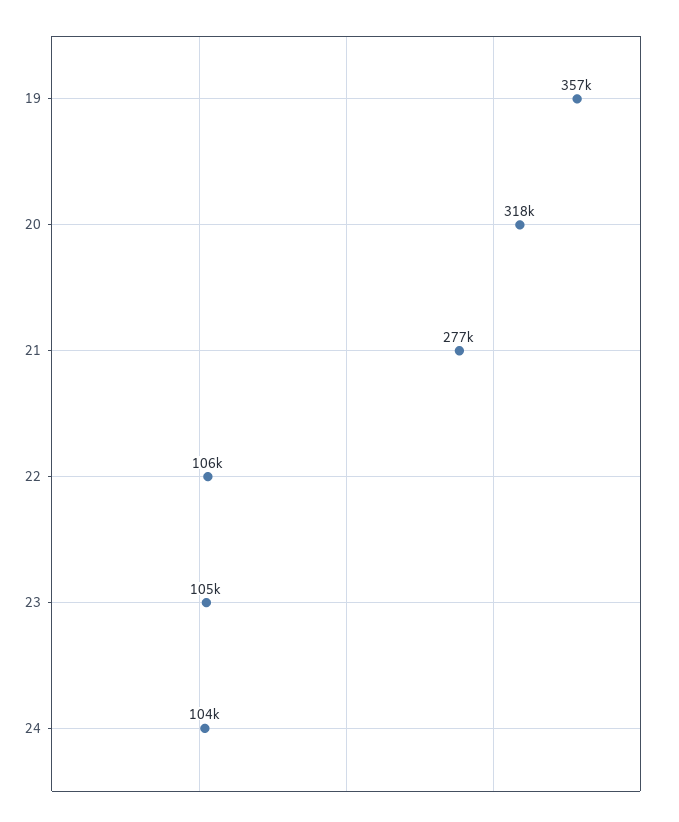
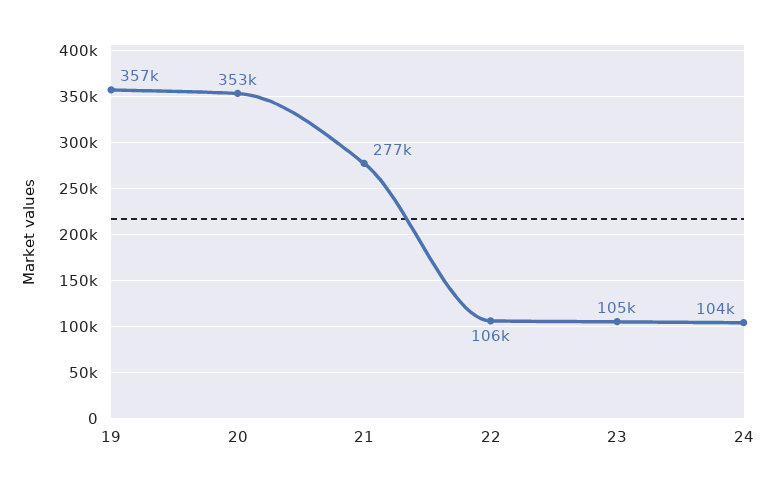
20: 318000 -> 353000

